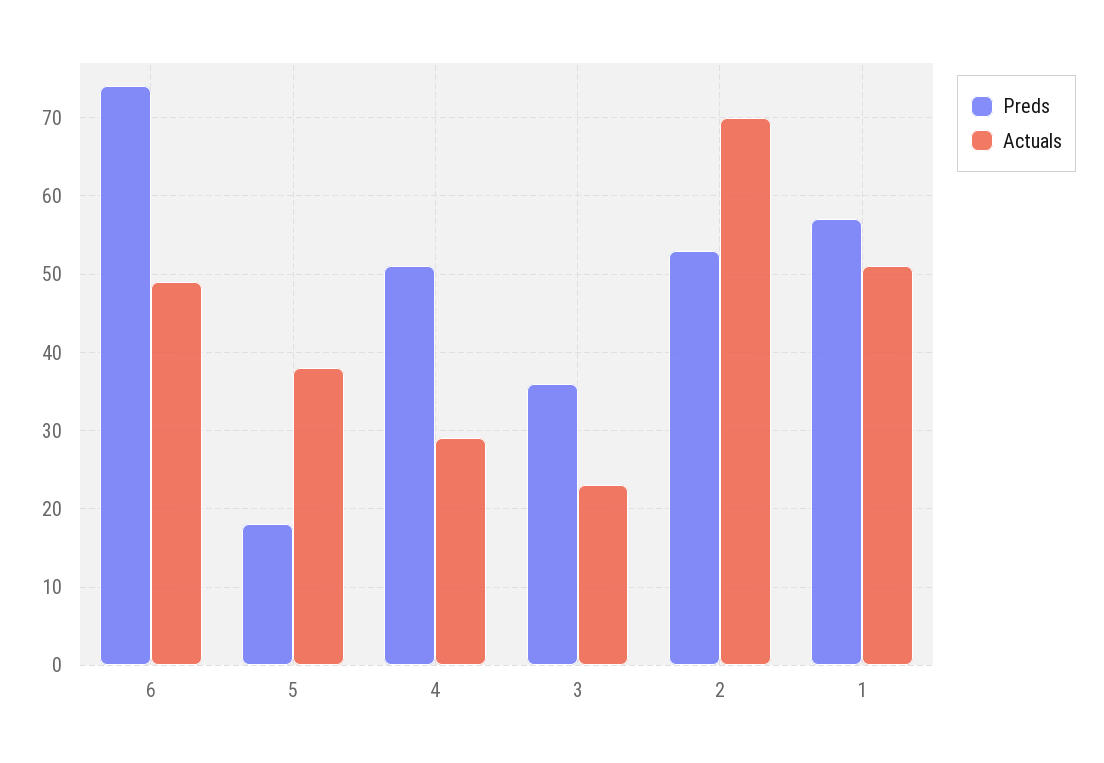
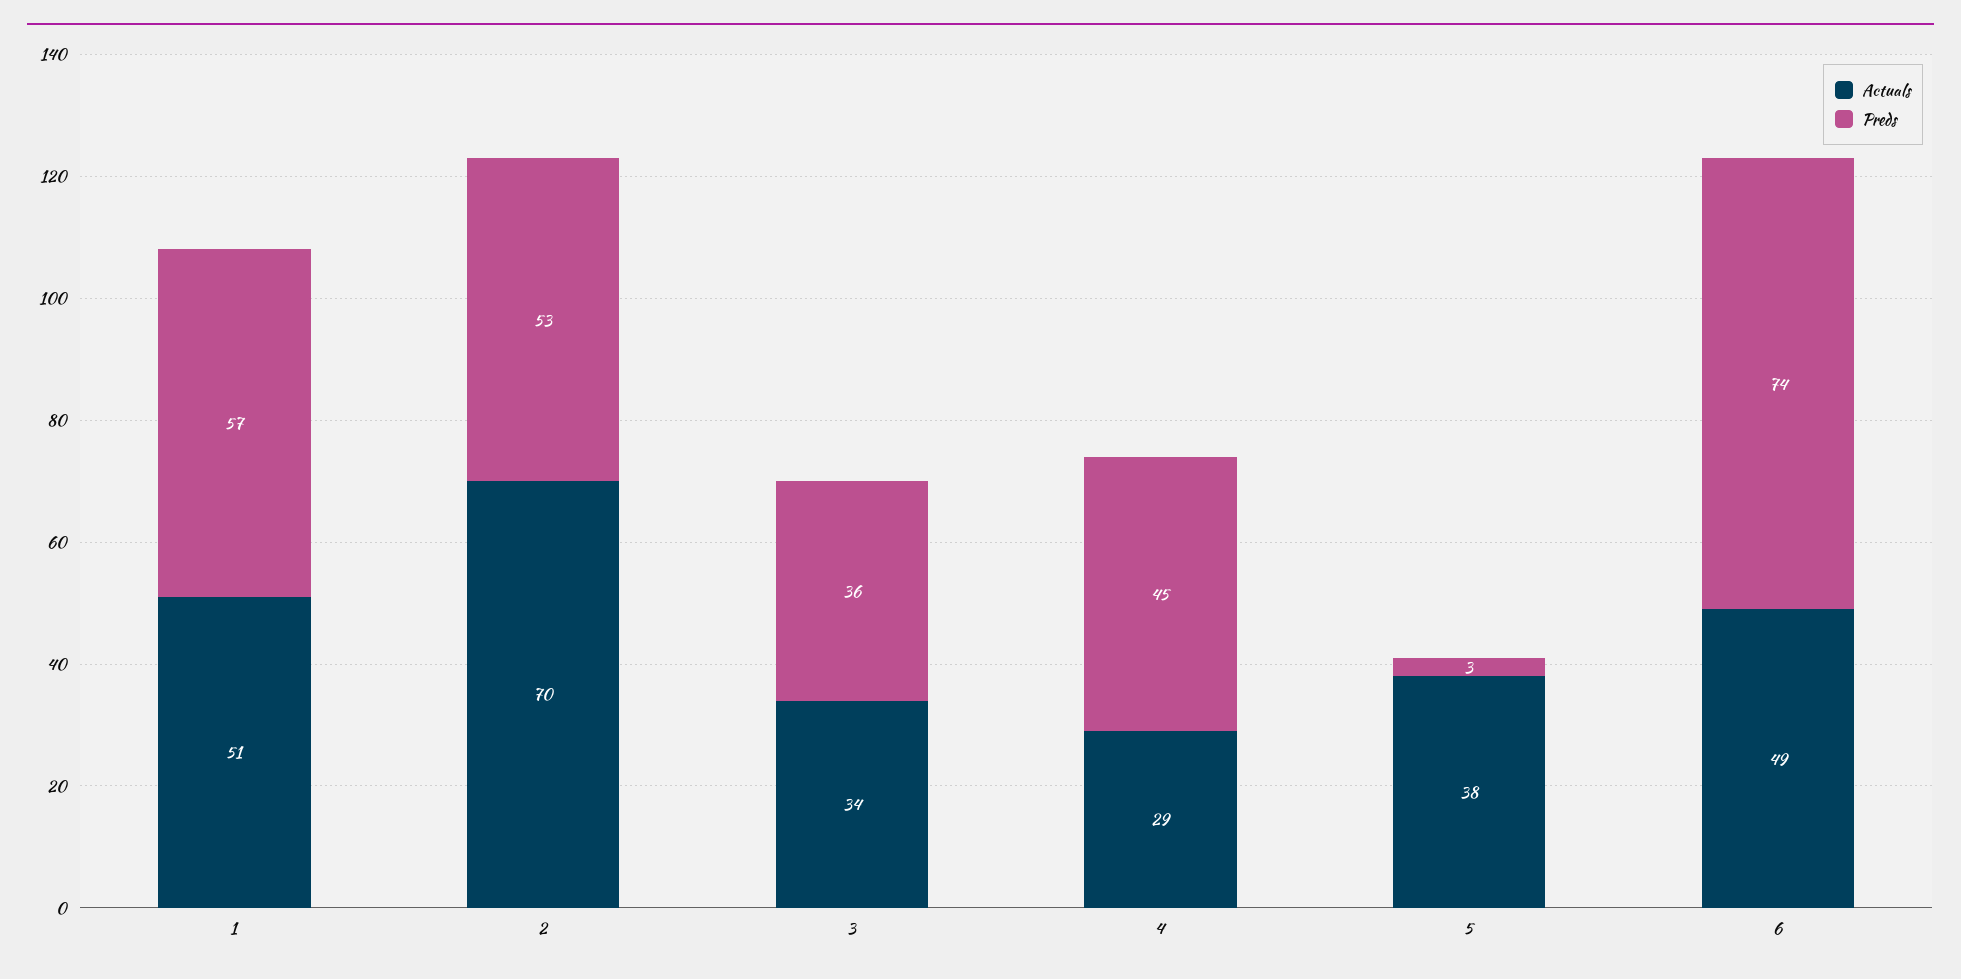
Preds, 5: 18 -> 3
Preds, 4: 51 -> 45
Actuals, 3: 23 -> 34

